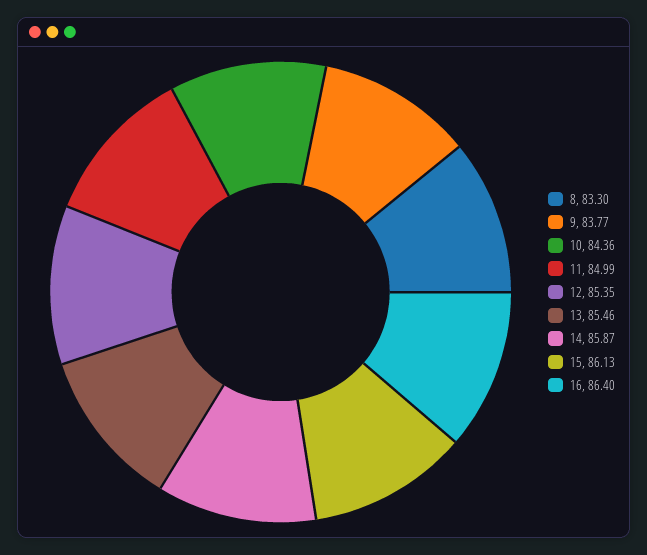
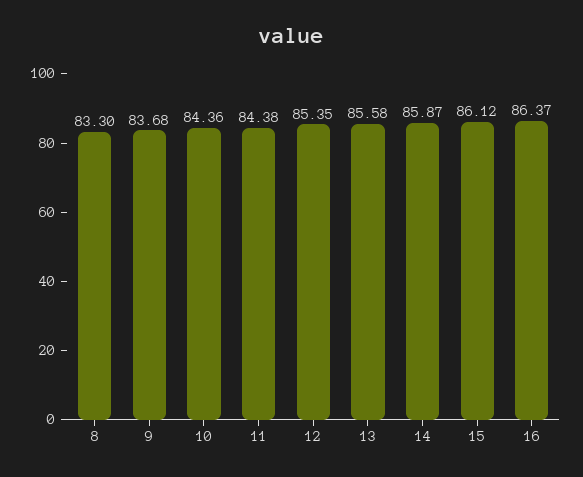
9: 83.77 -> 83.68
11: 84.99 -> 84.38
13: 85.46 -> 85.58
15: 86.13 -> 86.12
16: 86.4 -> 86.37

